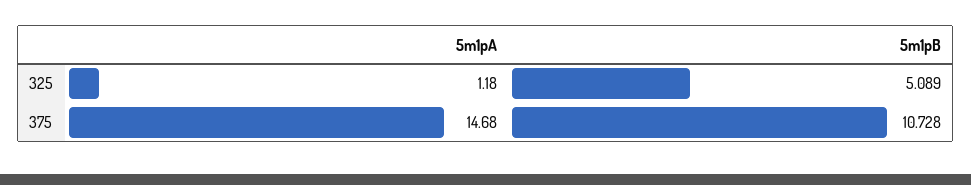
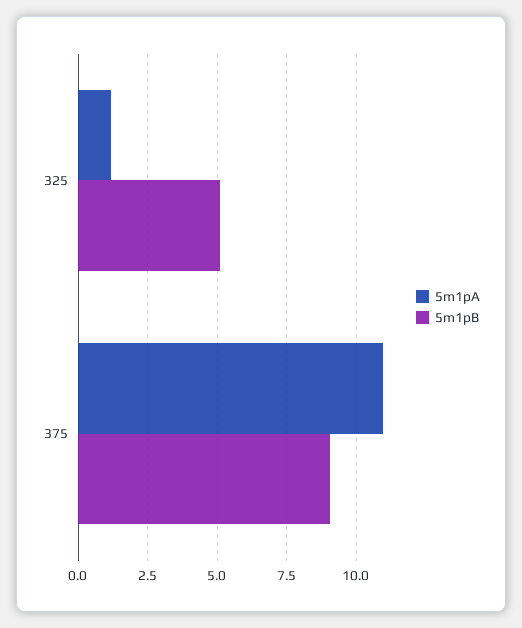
5m1pA, 375: 14.68 -> 11
5m1pB, 375: 10.728 -> 9

